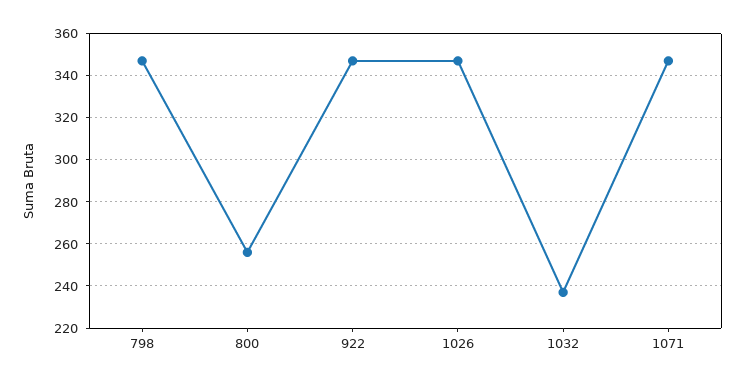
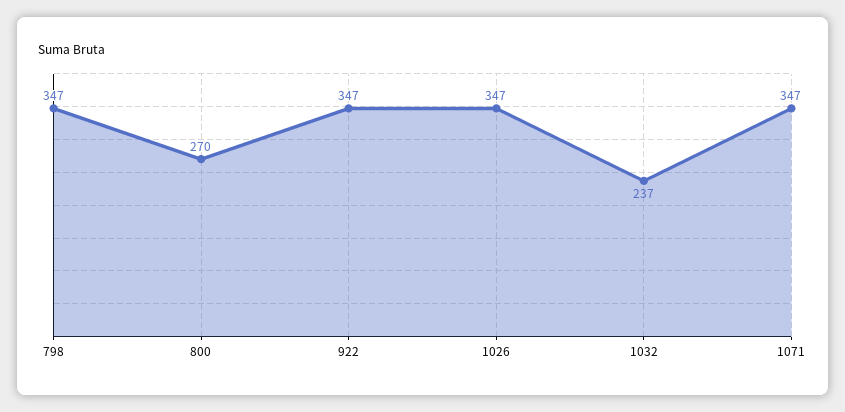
800: 255 -> 270

